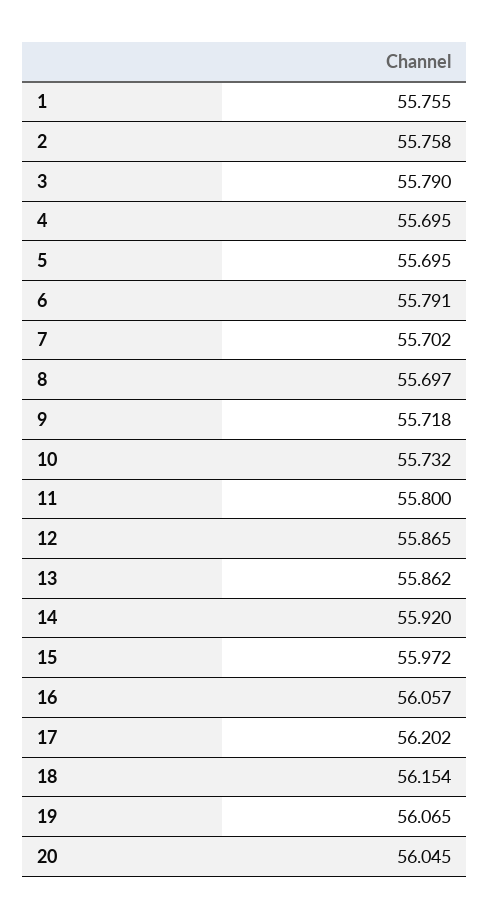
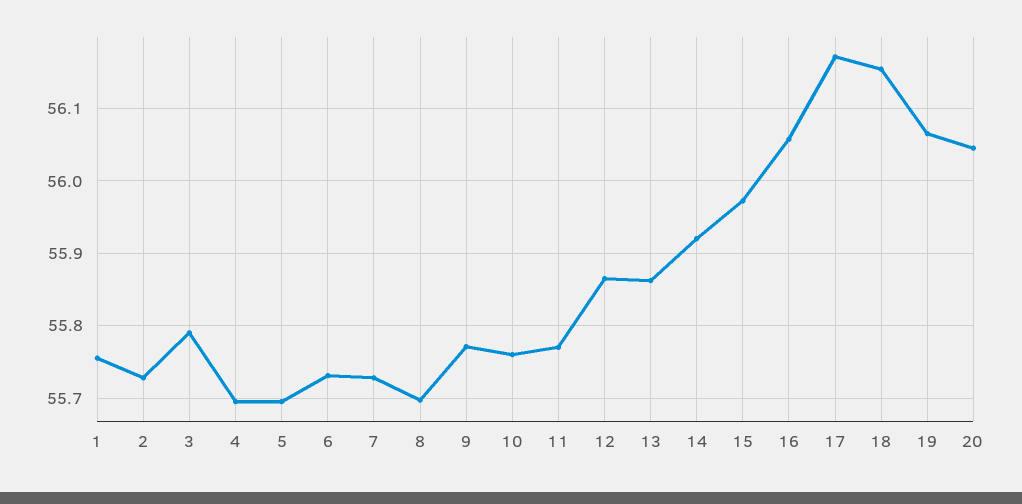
2: 55.758 -> 55.73
6: 55.791 -> 55.73
7: 55.702 -> 55.73
9: 55.718 -> 55.77
10: 55.732 -> 55.76
11: 55.8 -> 55.77
17: 56.202 -> 56.17

